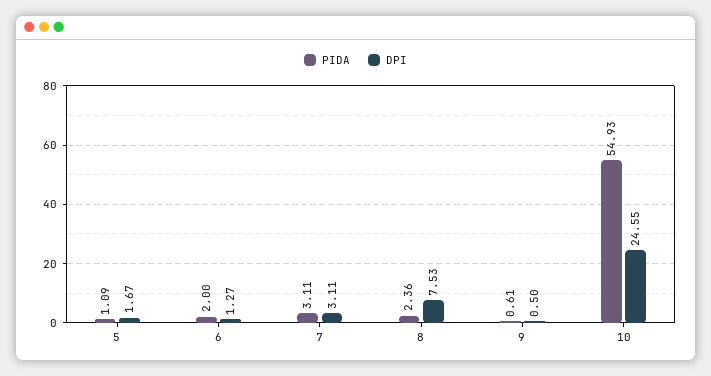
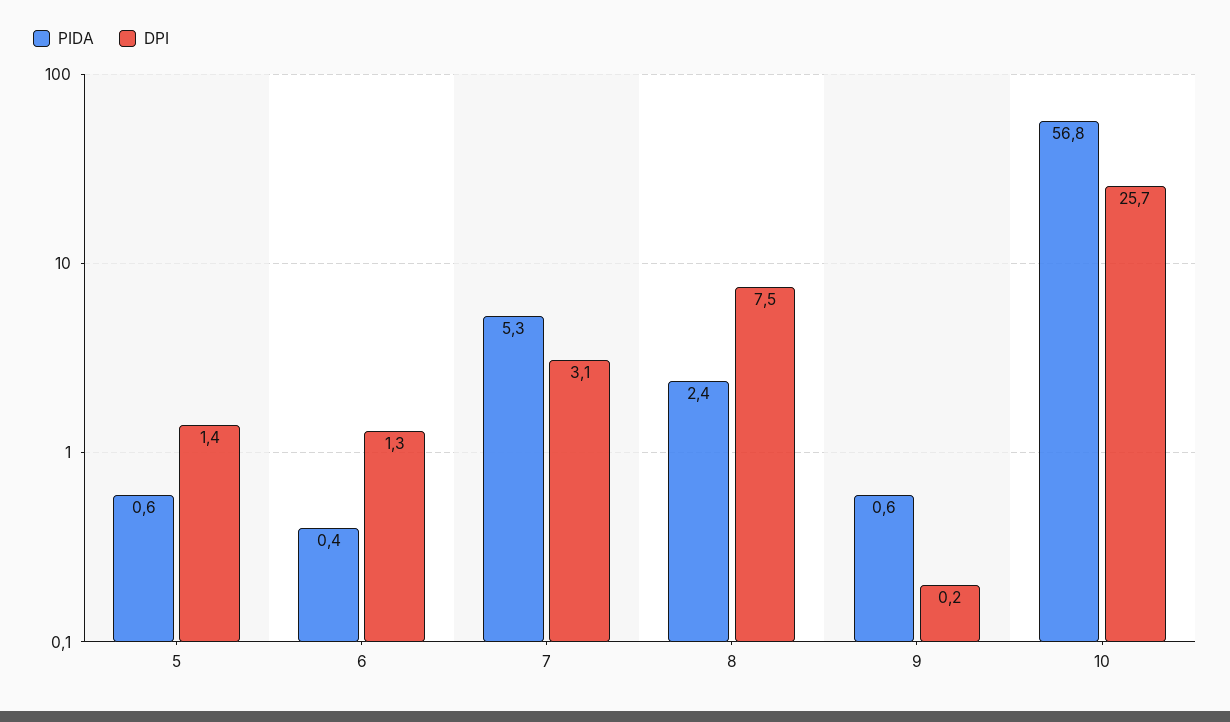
PIDA, 5: 1.09 -> 0.6
DPI, 5: 1.67 -> 1.4
PIDA, 6: 2 -> 0.4
PIDA, 7: 3.11 -> 5.3
DPI, 9: 0.5 -> 0.2
PIDA, 10: 54.93 -> 56.8
DPI, 10: 24.55 -> 25.7

